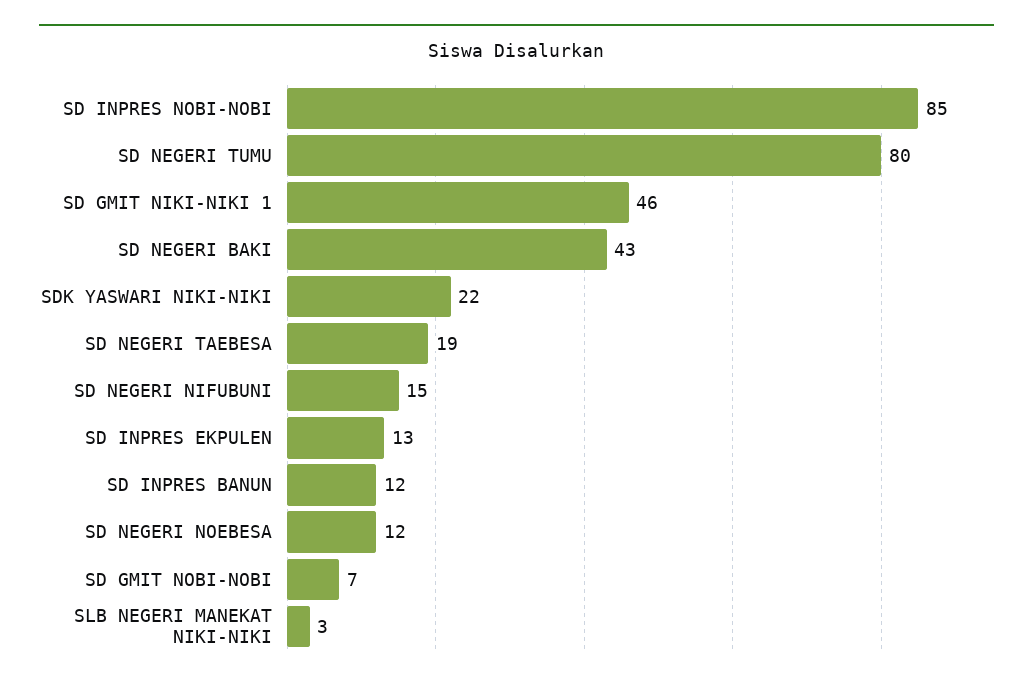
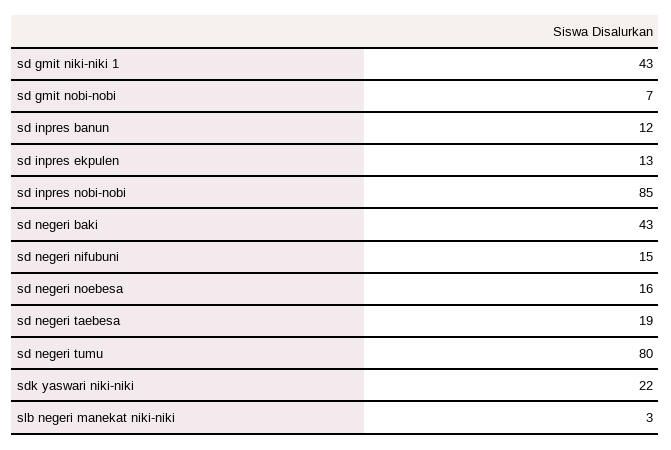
SD GMIT NIKI-NIKI 1: 46 -> 43
SD NEGERI NOEBESA: 12 -> 16

